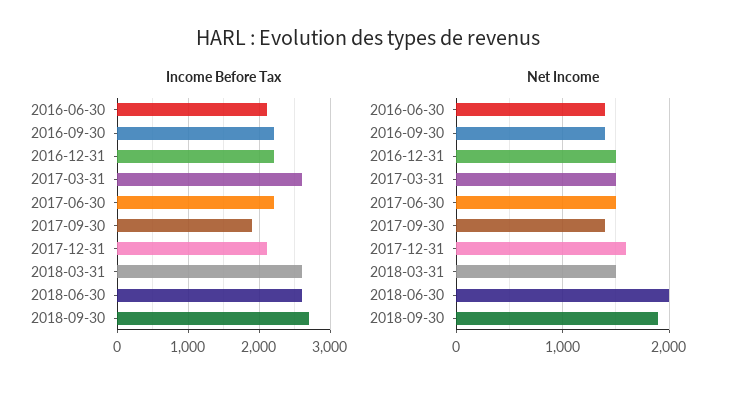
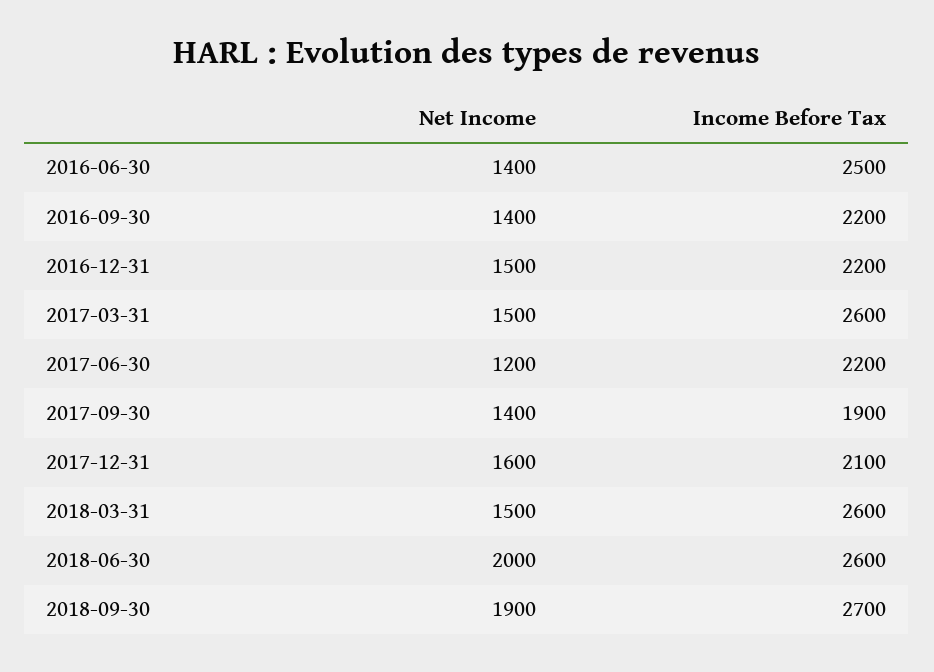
Income Before Tax, 2016-06-30: 2100 -> 2500
Net Income, 2017-06-30: 1500 -> 1200

